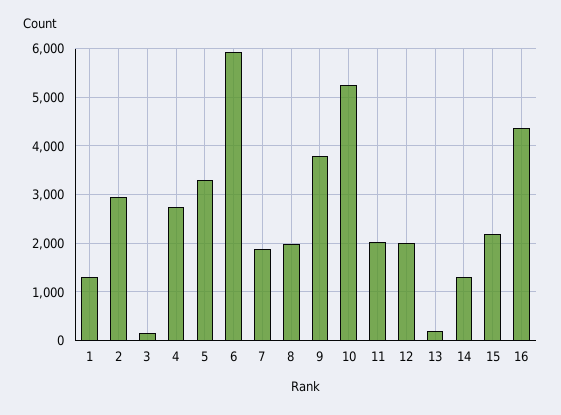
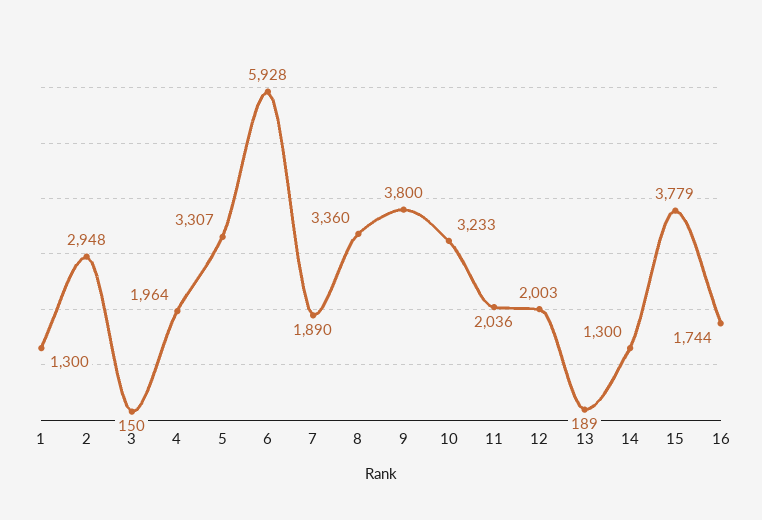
4: 2800 -> 1964
8: 2000 -> 3360
10: 5200 -> 3233
15: 2200 -> 3779
16: 4400 -> 1744

